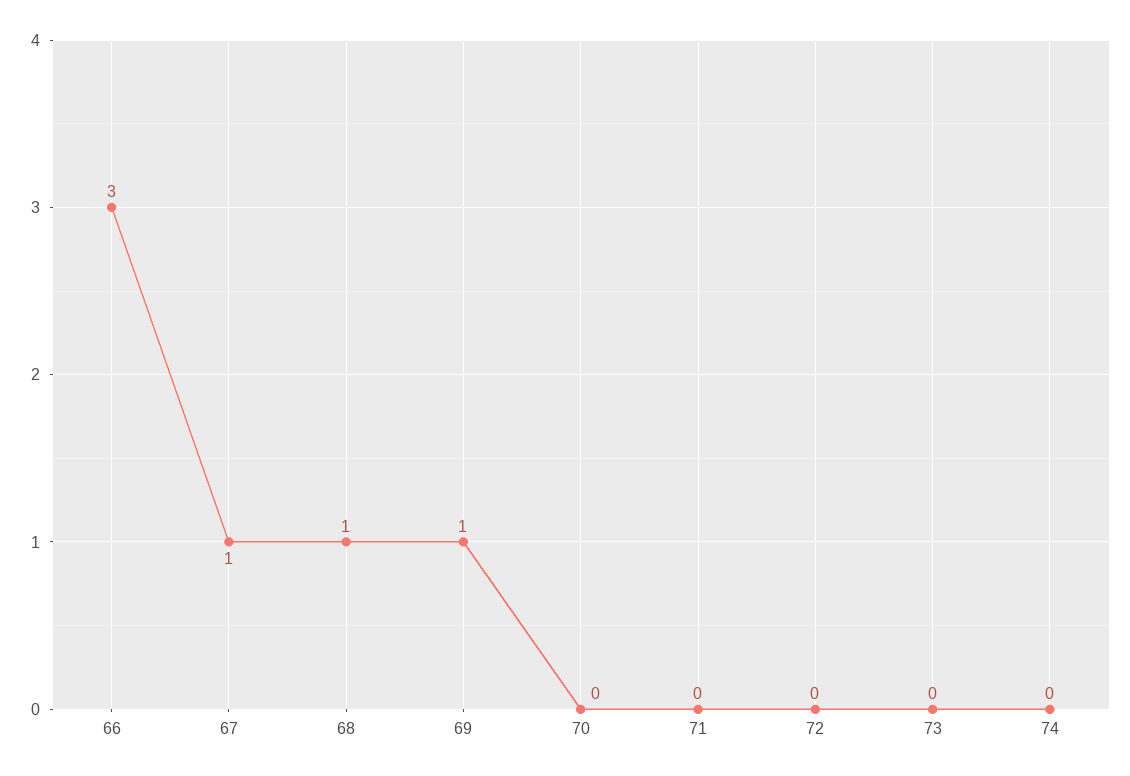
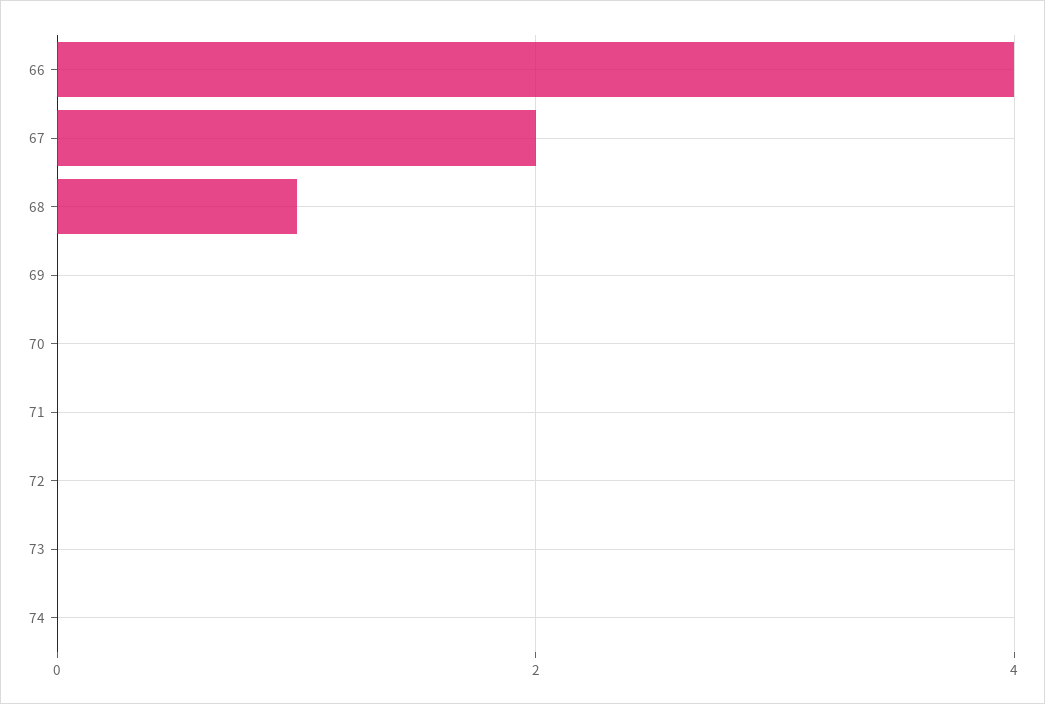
66: 3 -> 4
67: 1 -> 2
69: 1 -> 0

